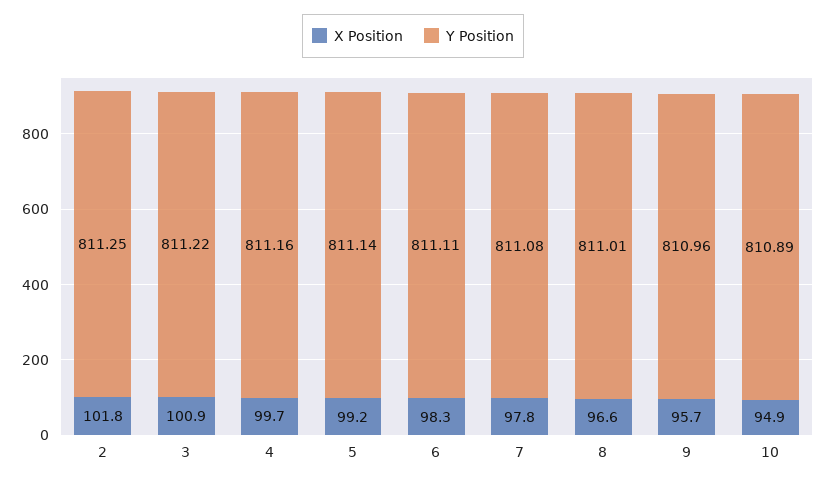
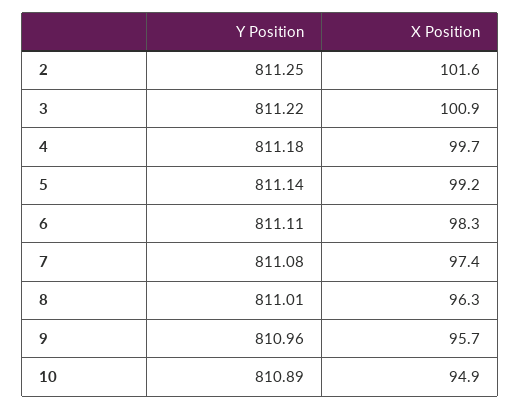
X Position, 2: 101.8 -> 101.6
Y Position, 4: 811.16 -> 811.18
X Position, 7: 97.8 -> 97.4
X Position, 8: 96.6 -> 96.3

